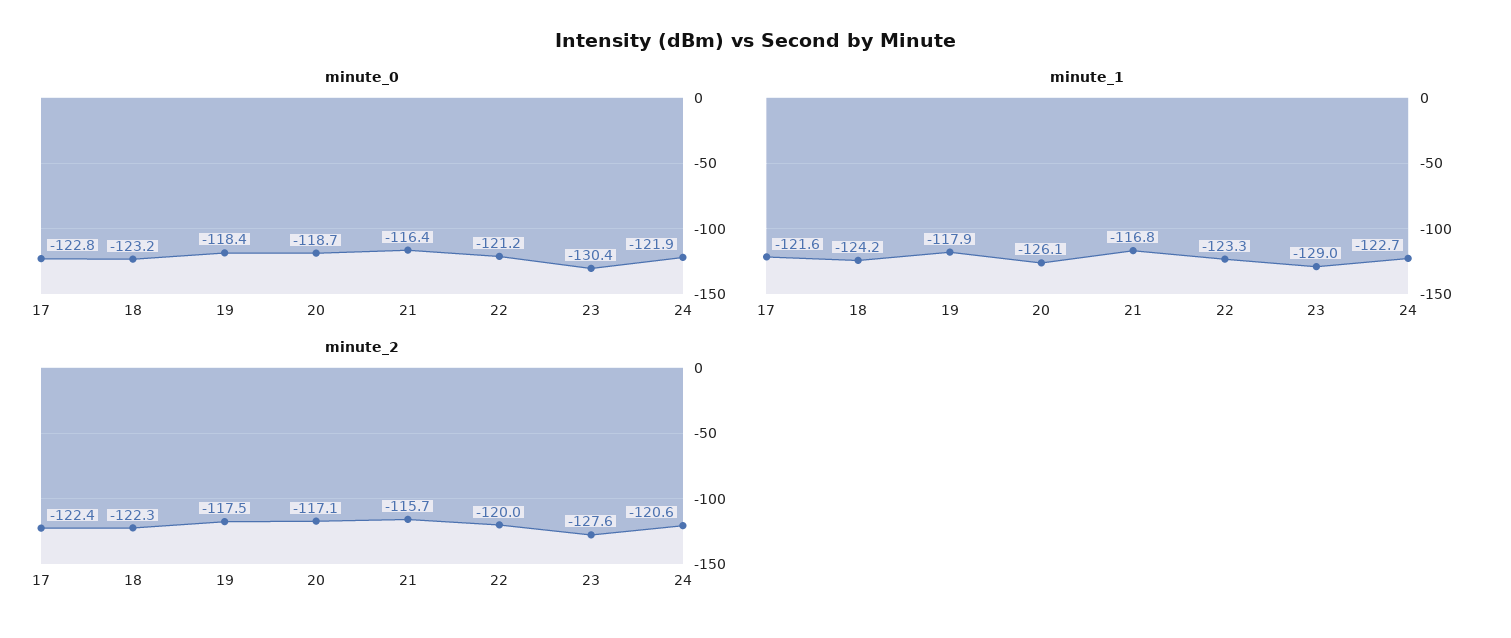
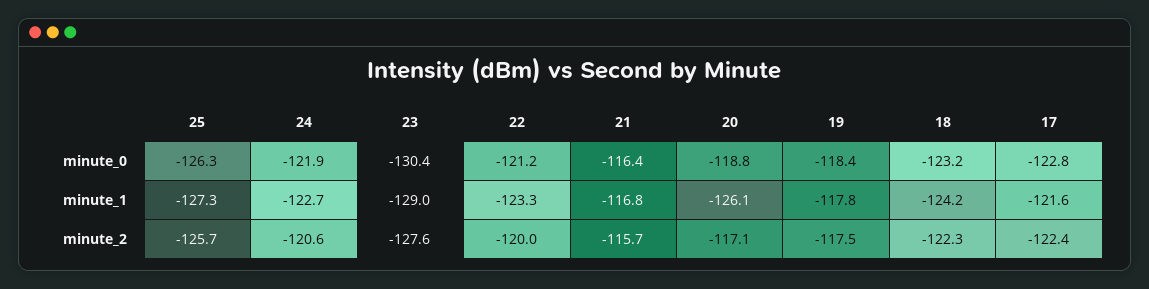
minute_0, 20: -118.7 -> -118.8
minute_1, 19: -117.9 -> -117.8
minute_0, 25: none -> -126.3
minute_1, 25: none -> -127.3
minute_2, 25: none -> -125.7

